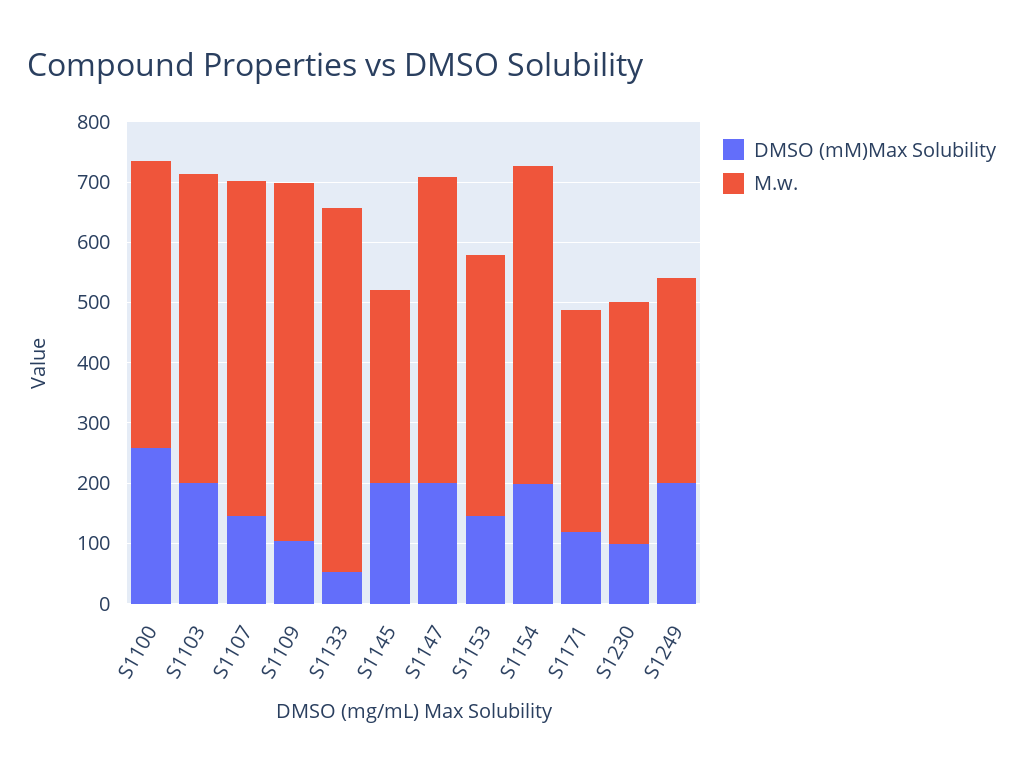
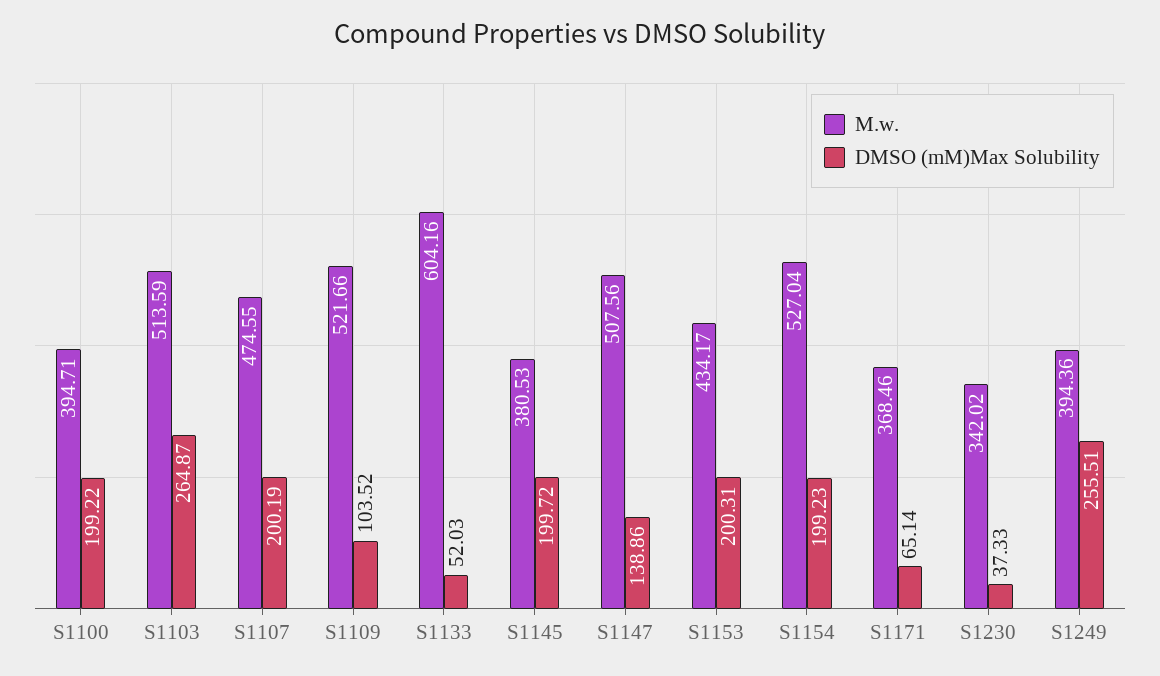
DMSO (mM)Max Solubility, S1100: 260 -> 199.22
M.w., S1100: 480 -> 394.71
DMSO (mM)Max Solubility, S1103: 200 -> 264.87
DMSO (mM)Max Solubility, S1107: 140 -> 200.19
M.w., S1107: 560 -> 474.55
M.w., S1109: 600 -> 521.66
M.w., S1145: 320 -> 380.53
DMSO (mM)Max Solubility, S1147: 200 -> 138.86
DMSO (mM)Max Solubility, S1153: 140 -> 200.31
DMSO (mM)Max Solubility, S1171: 120 -> 65.14
DMSO (mM)Max Solubility, S1230: 100 -> 37.33
M.w., S1230: 400 -> 342.02
DMSO (mM)Max Solubility, S1249: 200 -> 255.51
M.w., S1249: 340 -> 394.36

